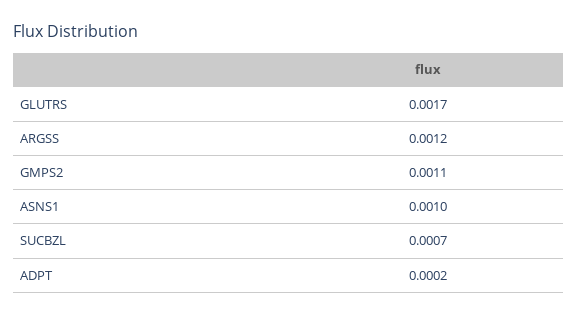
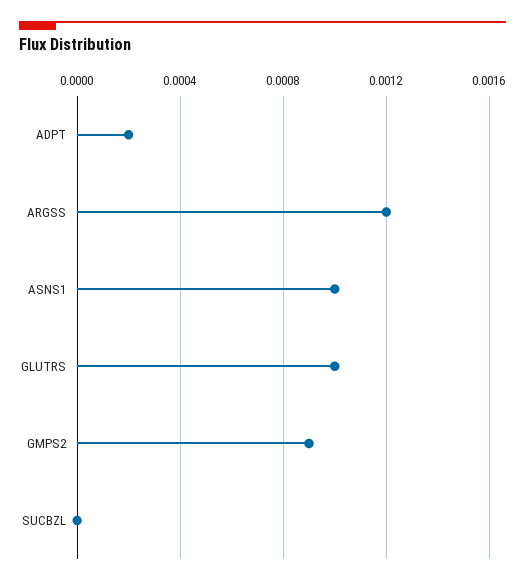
GLUTRS: 0.0017 -> 0.001
GMPS2: 0.0011 -> 0.0009
SUCBZL: 0.0007 -> 0

